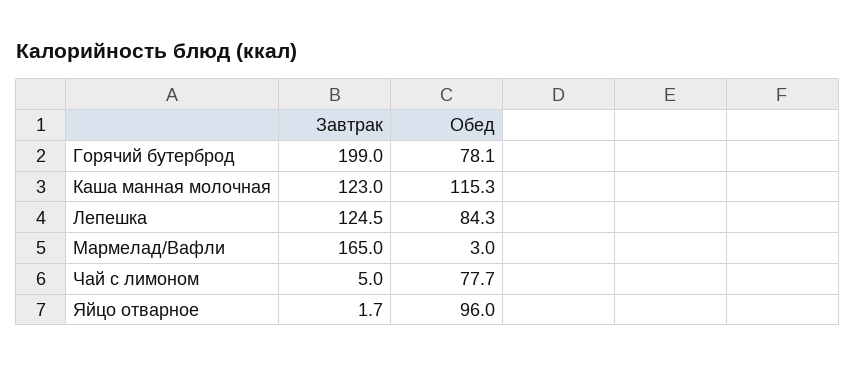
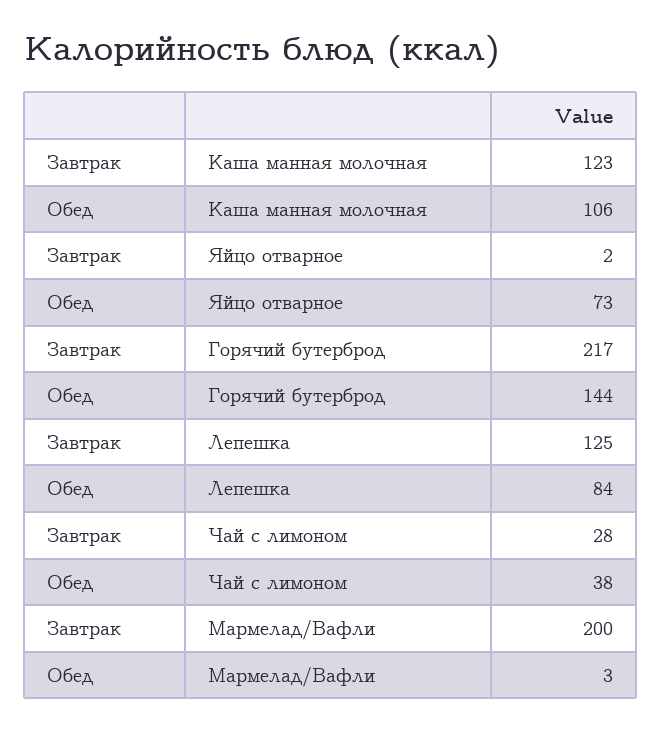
Завтрак, Горячий бутерброд: 199 -> 217
Обед, Горячий бутерброд: 78.1 -> 144
Обед, Каша манная молочная: 115.3 -> 106
Завтрак, Мармелад/Вафли: 165 -> 200
Завтрак, Чай с лимоном: 5 -> 28
Обед, Чай с лимоном: 77.7 -> 38
Обед, Яйцо отварное: 96 -> 73

